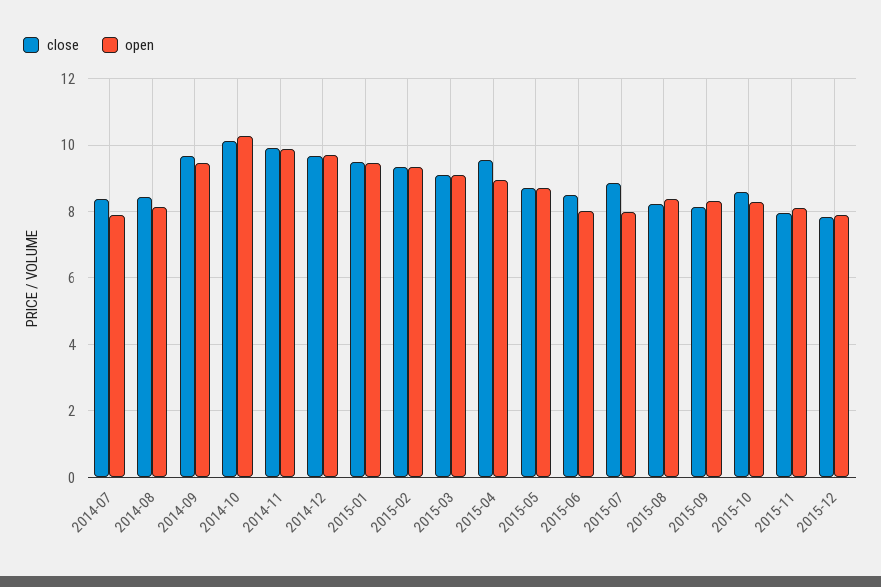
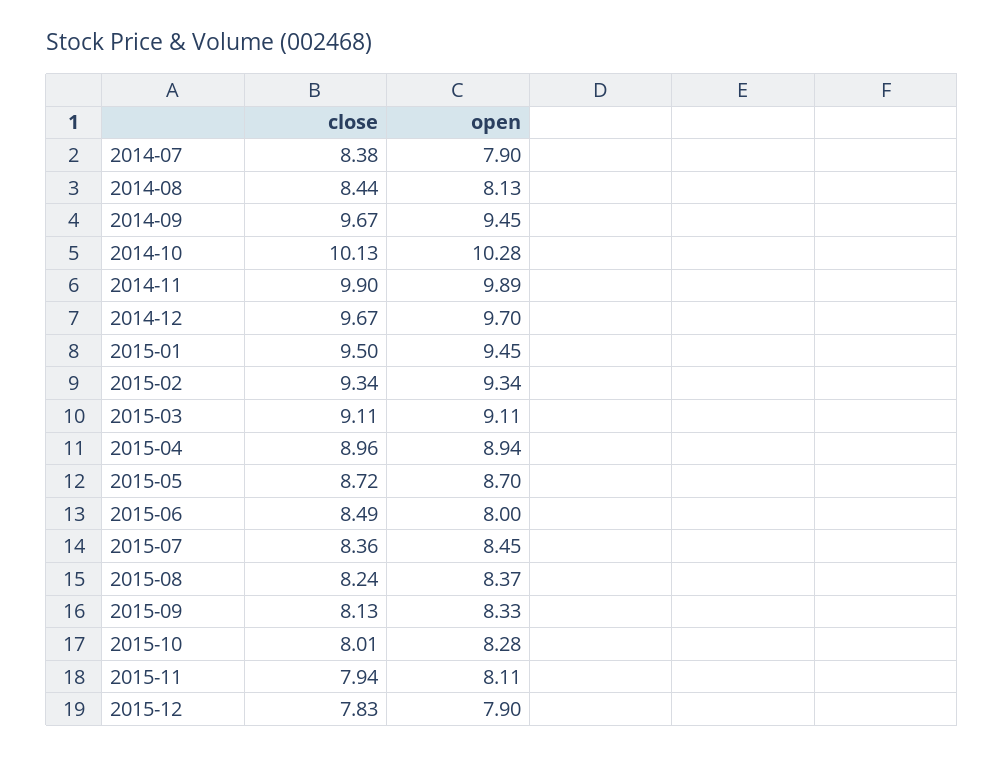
close, 2015-04: 9.6 -> 8.96
close, 2015-07: 8.8 -> 8.36
open, 2015-07: 8 -> 8.45
close, 2015-10: 8.6 -> 8.01

